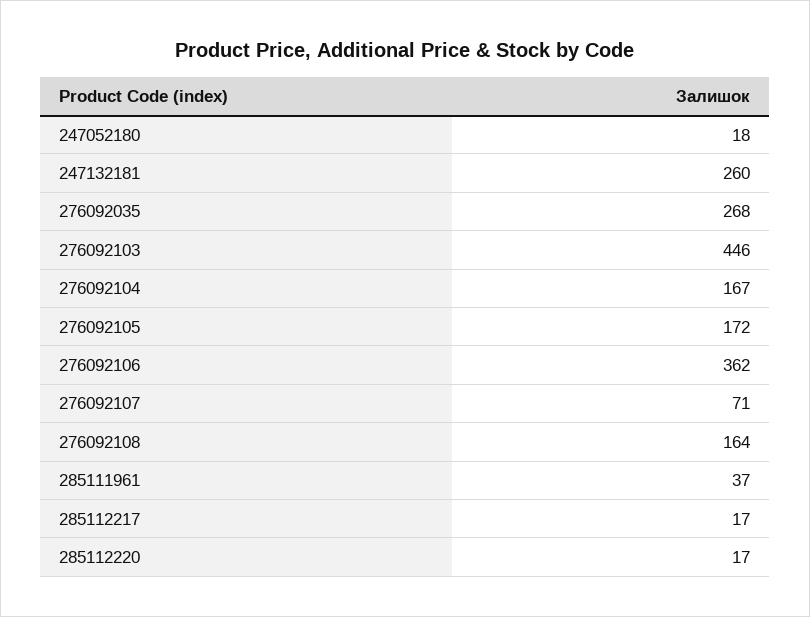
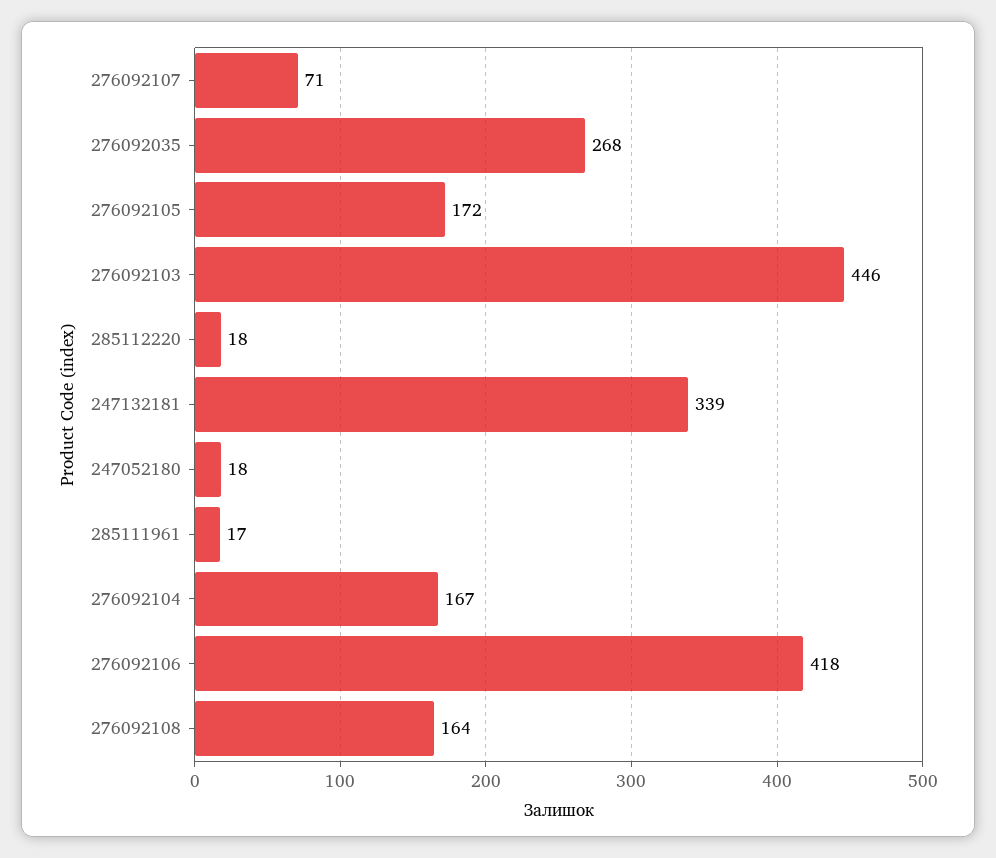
247132181: 260 -> 339
276092106: 362 -> 418
285111961: 37 -> 17
285112217: 17 -> none
285112220: 17 -> 18

